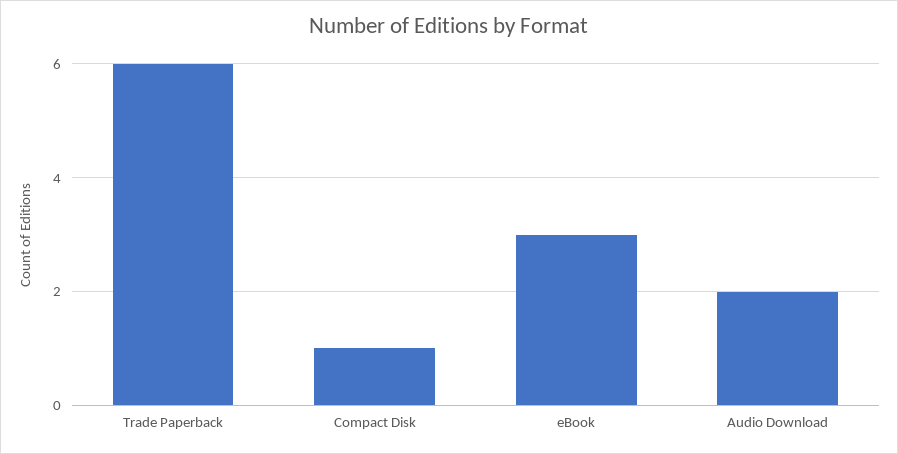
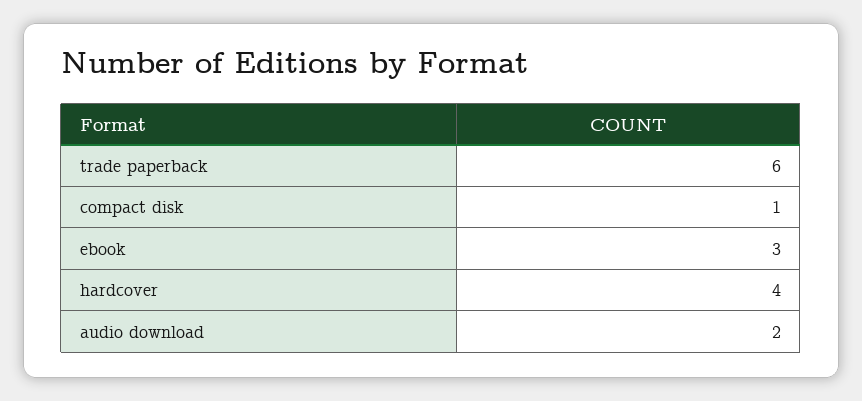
hardcover: none -> 4

